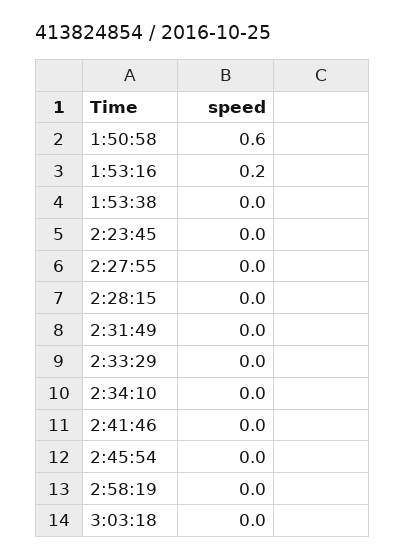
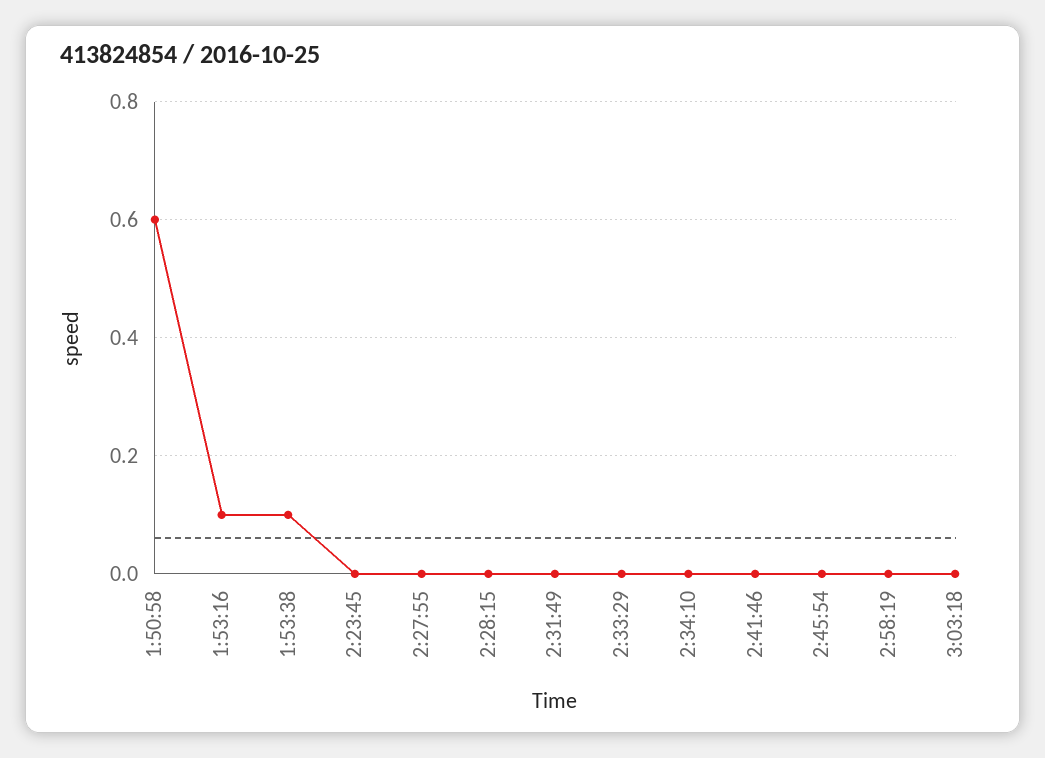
1:53:16: 0.2 -> 0.1
1:53:38: 0 -> 0.1

